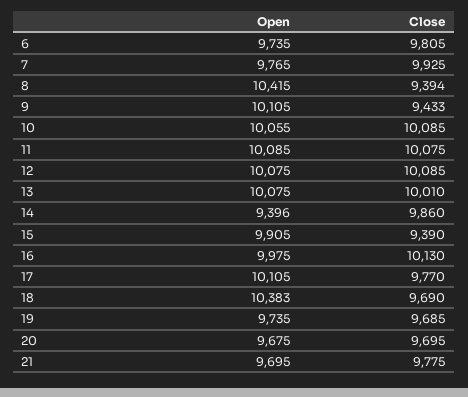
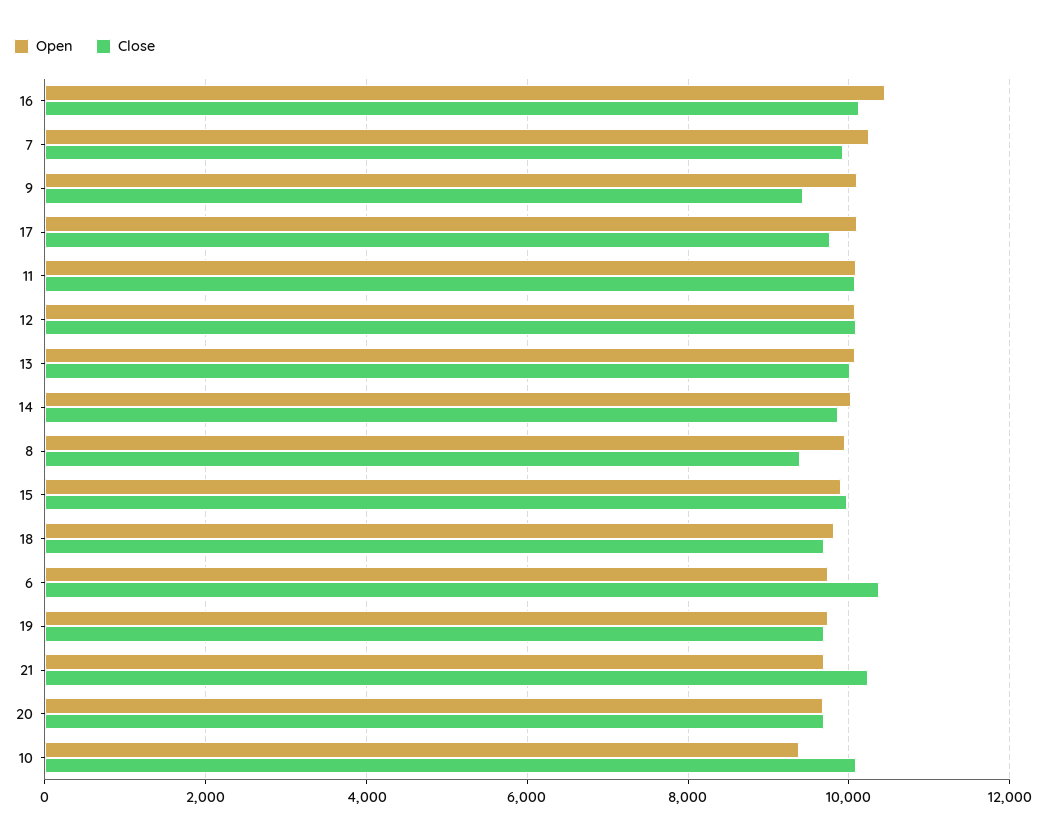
Close, 6: 9805 -> 10400
Open, 7: 9765 -> 10200
Open, 8: 10415 -> 10000
Open, 10: 10055 -> 9400
Open, 14: 9396 -> 10000
Close, 15: 9390 -> 10000
Open, 16: 9975 -> 10400
Open, 18: 10383 -> 9800
Close, 21: 9775 -> 10200

